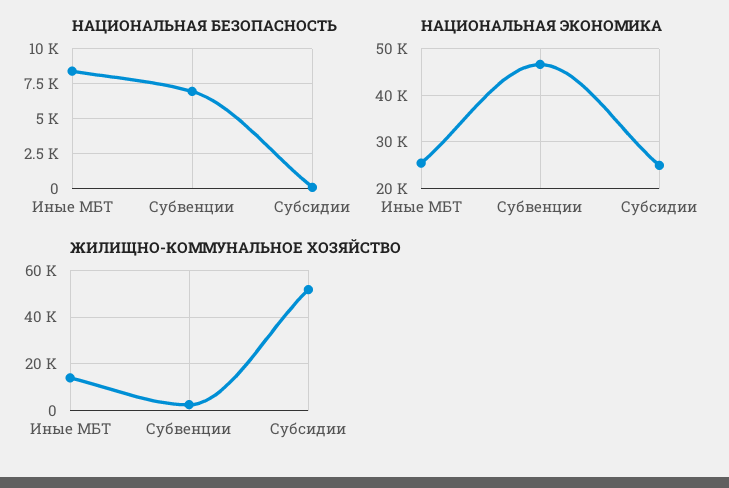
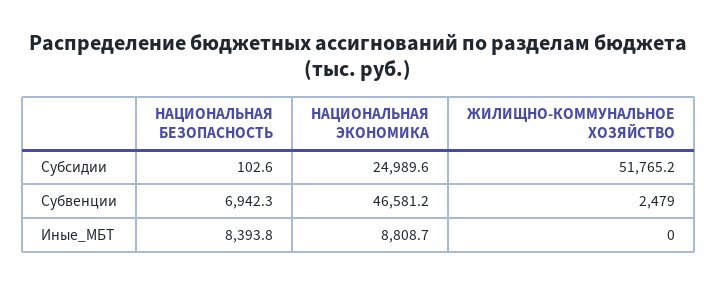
НАЦИОНАЛЬНАЯ ЭКОНОМИКА, Иные МБТ: 26000 -> 8808.7
ЖИЛИЩНО-КОММУНАЛЬНОЕ ХОЗЯЙСТВО, Иные МБТ: 15000 -> 0

